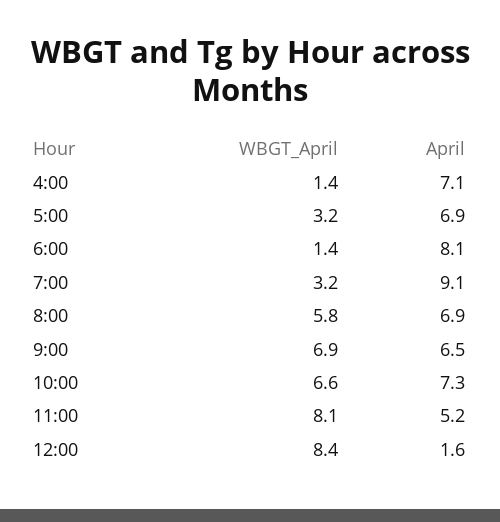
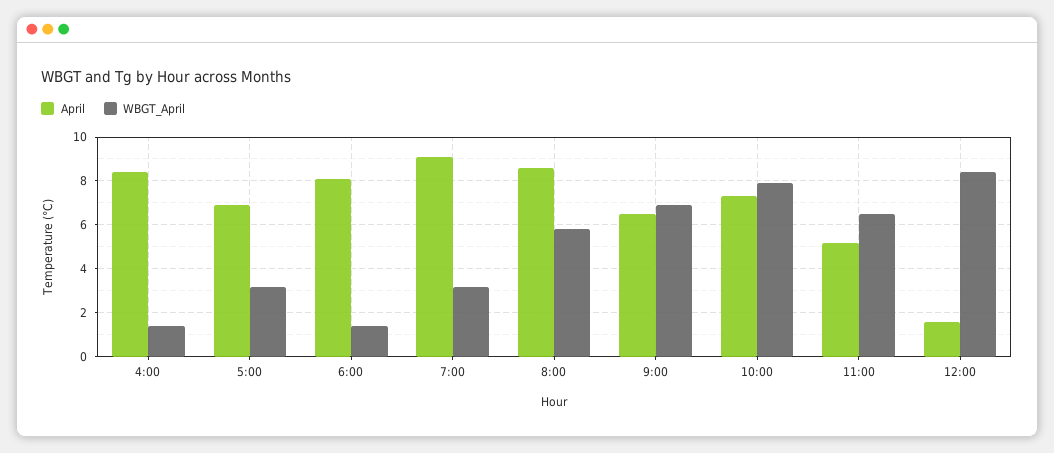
April, 4:00: 7.1 -> 8.5
April, 8:00: 6.9 -> 8.5
WBGT_April, 10:00: 6.6 -> 8
WBGT_April, 11:00: 8.1 -> 6.5

